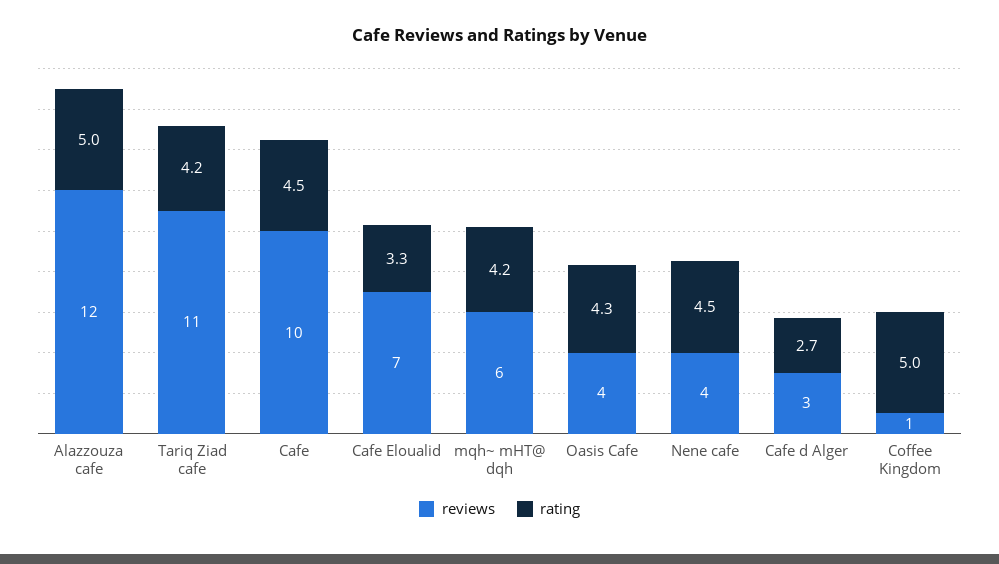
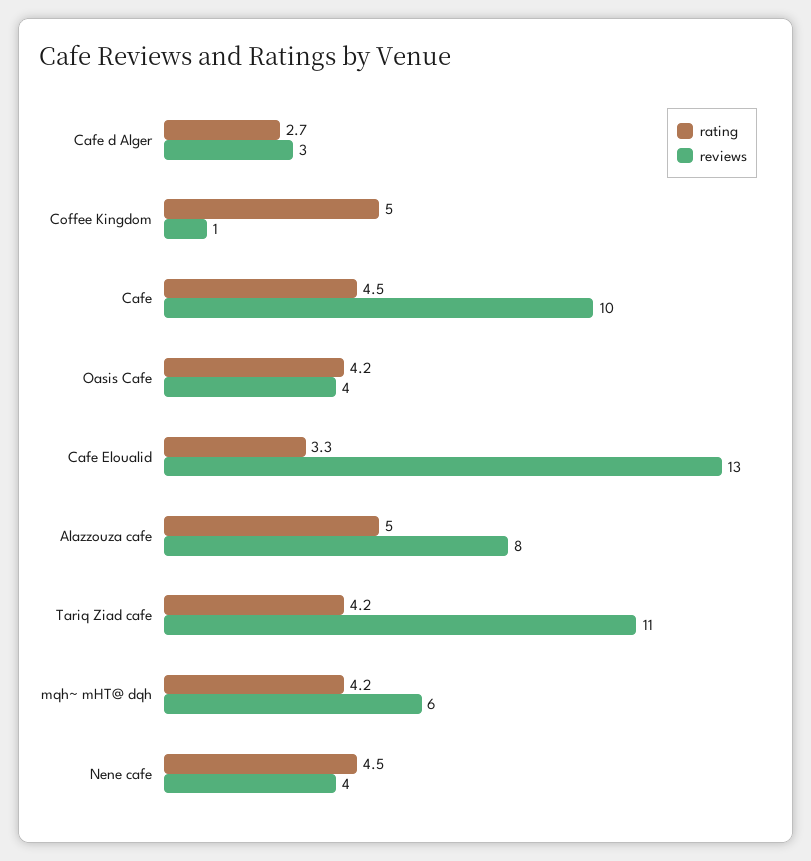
reviews, Alazzouza cafe: 12 -> 8
reviews, Cafe Eloualid: 7 -> 13
rating, Oasis Cafe: 4.3 -> 4.2

